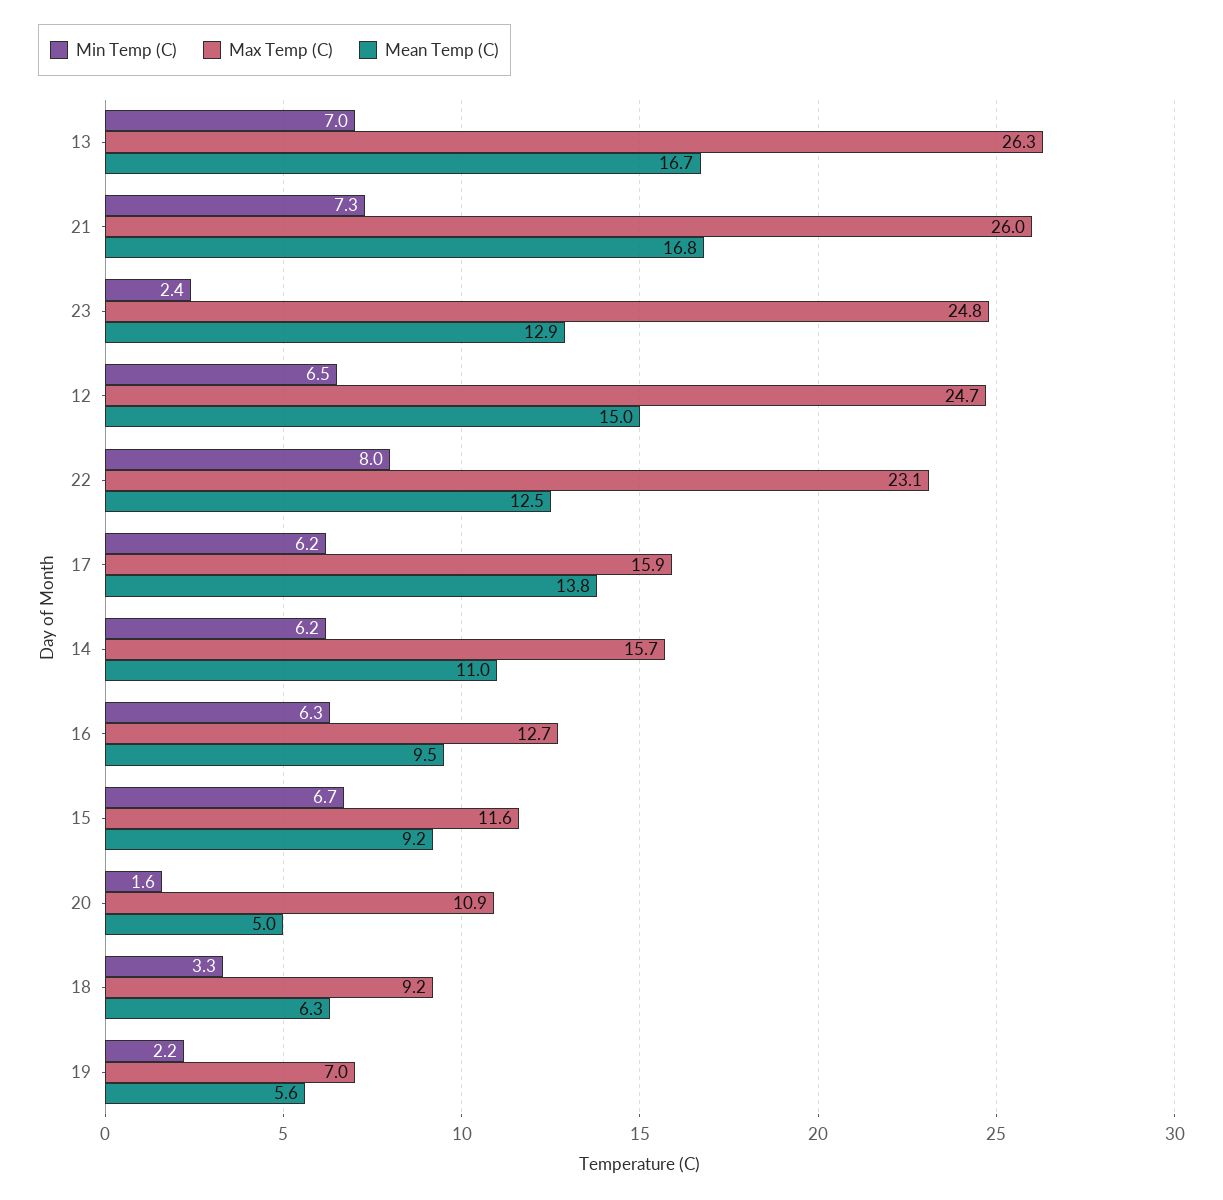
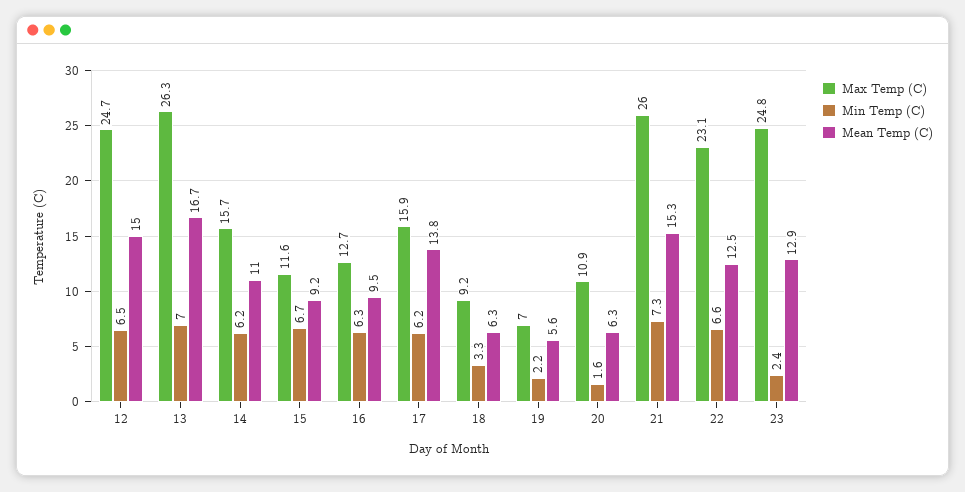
Mean Temp (C), 21: 16.8 -> 15.3
Min Temp (C), 22: 8 -> 6.6
Mean Temp (C), 20: 5 -> 6.3

